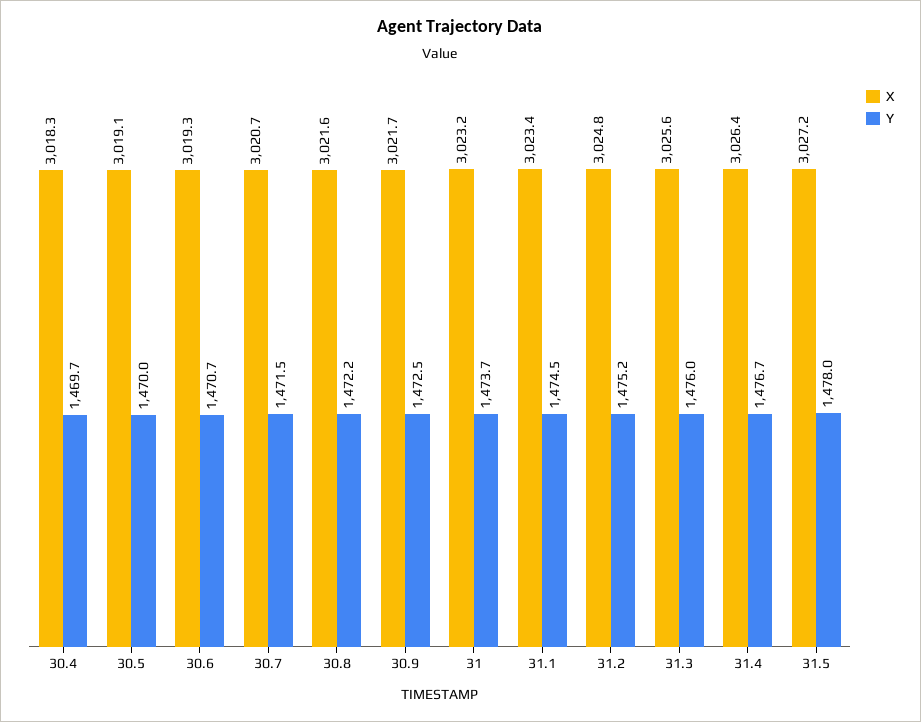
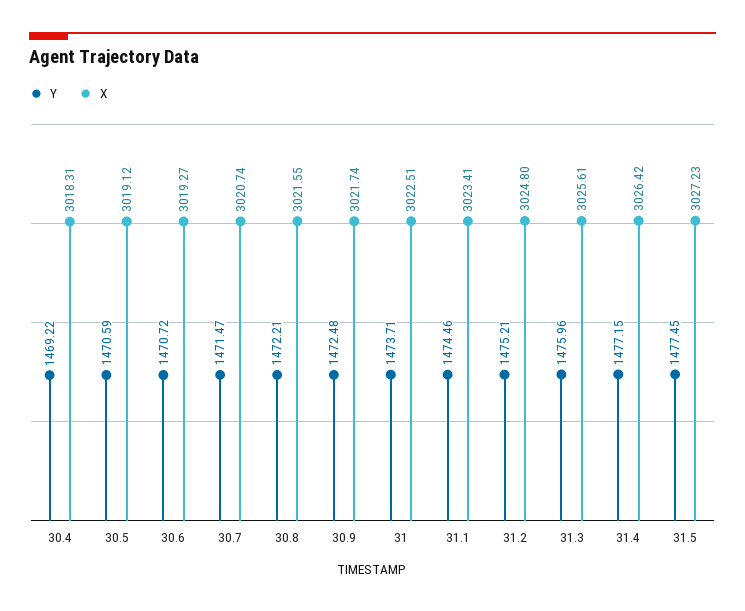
Y, 30.4: 1469.7 -> 1469.22
Y, 30.5: 1470 -> 1470.59
X, 31: 3023.2 -> 3022.51
Y, 31.4: 1476.7 -> 1477.15
Y, 31.5: 1478 -> 1477.45

